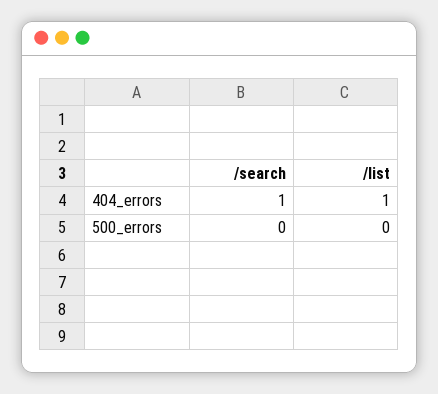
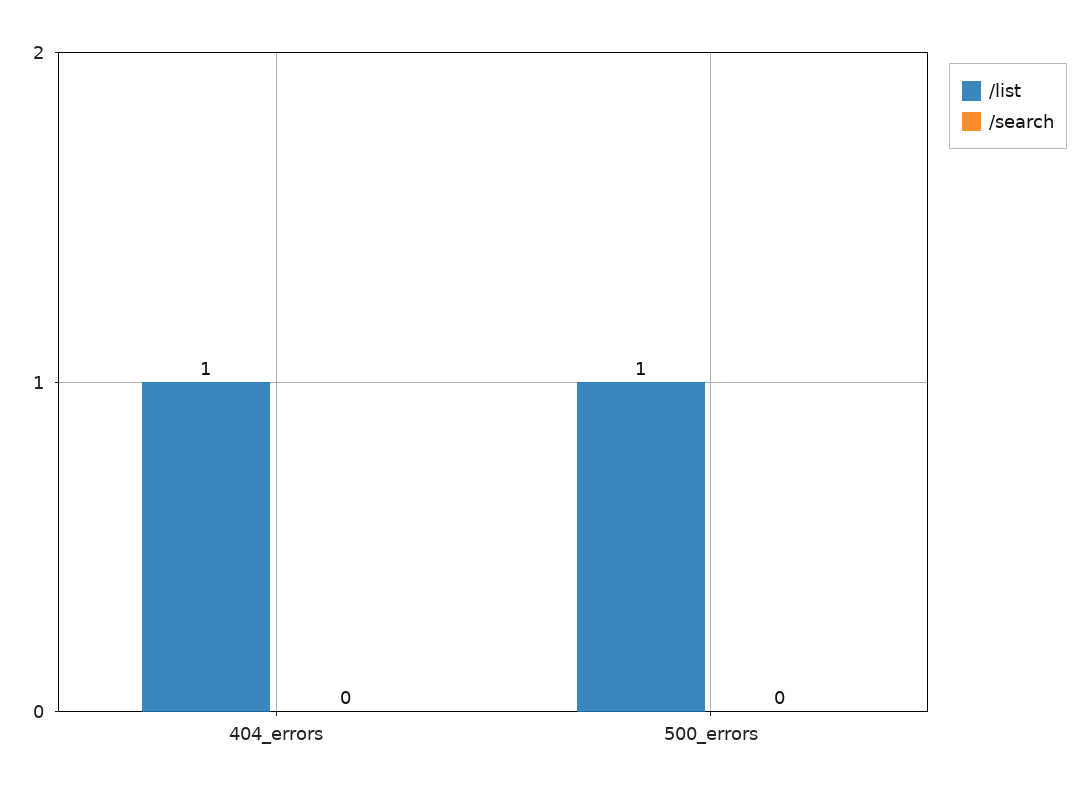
/search, 404_errors: 1 -> 0
/list, 500_errors: 0 -> 1

